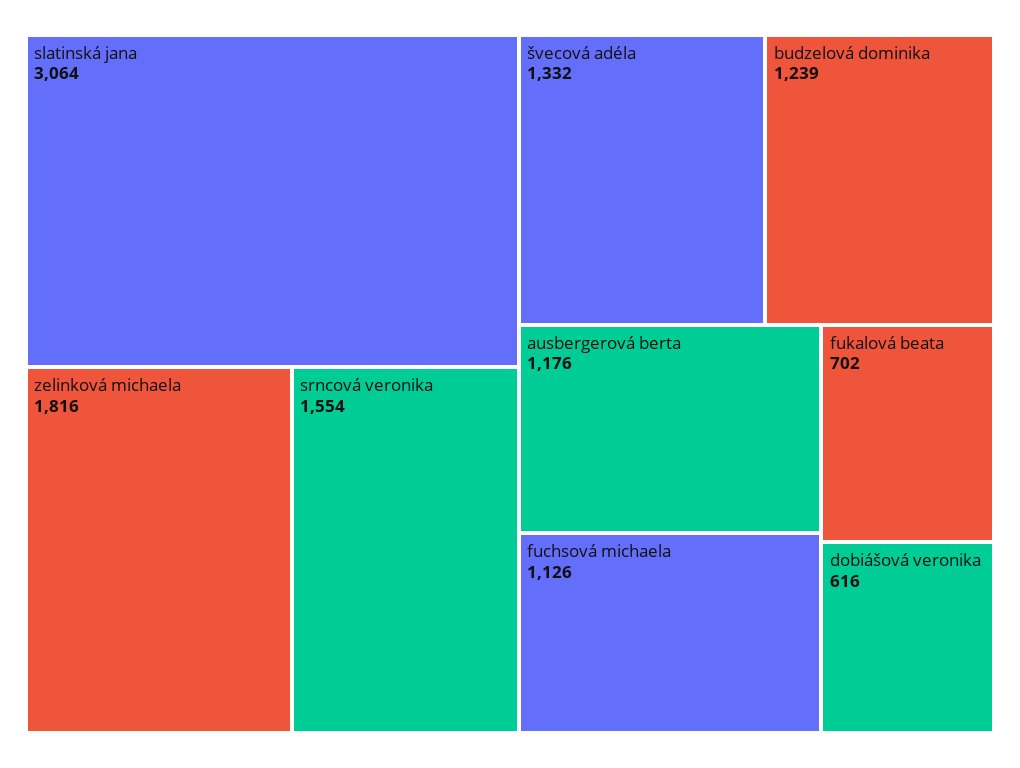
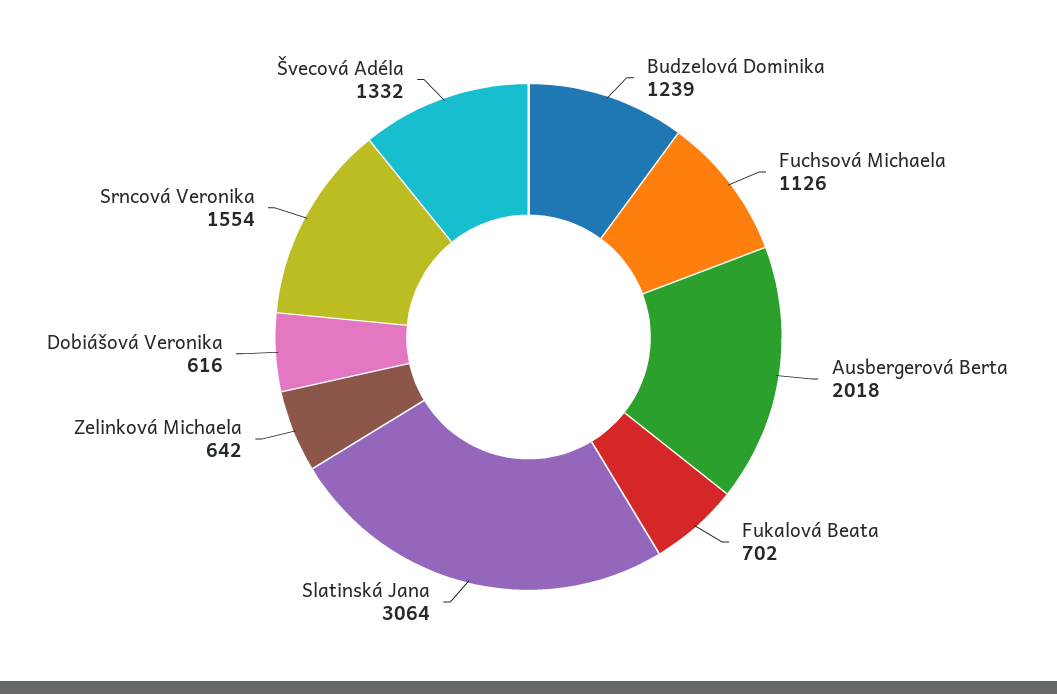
zelinková michaela: 1816 -> 642
ausbergerová berta: 1176 -> 2018

